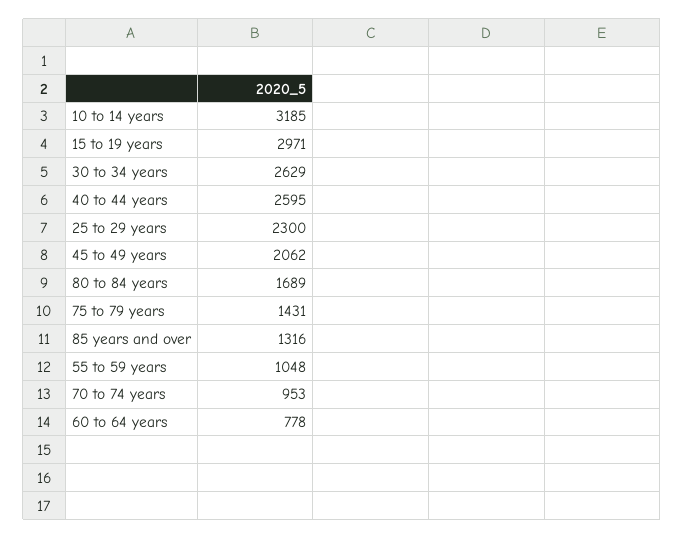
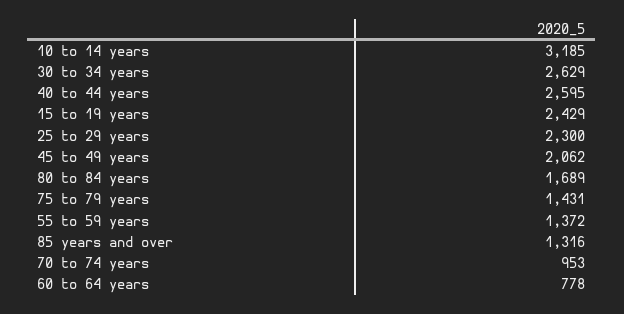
15 to 19 years: 2971 -> 2429
55 to 59 years: 1048 -> 1372

